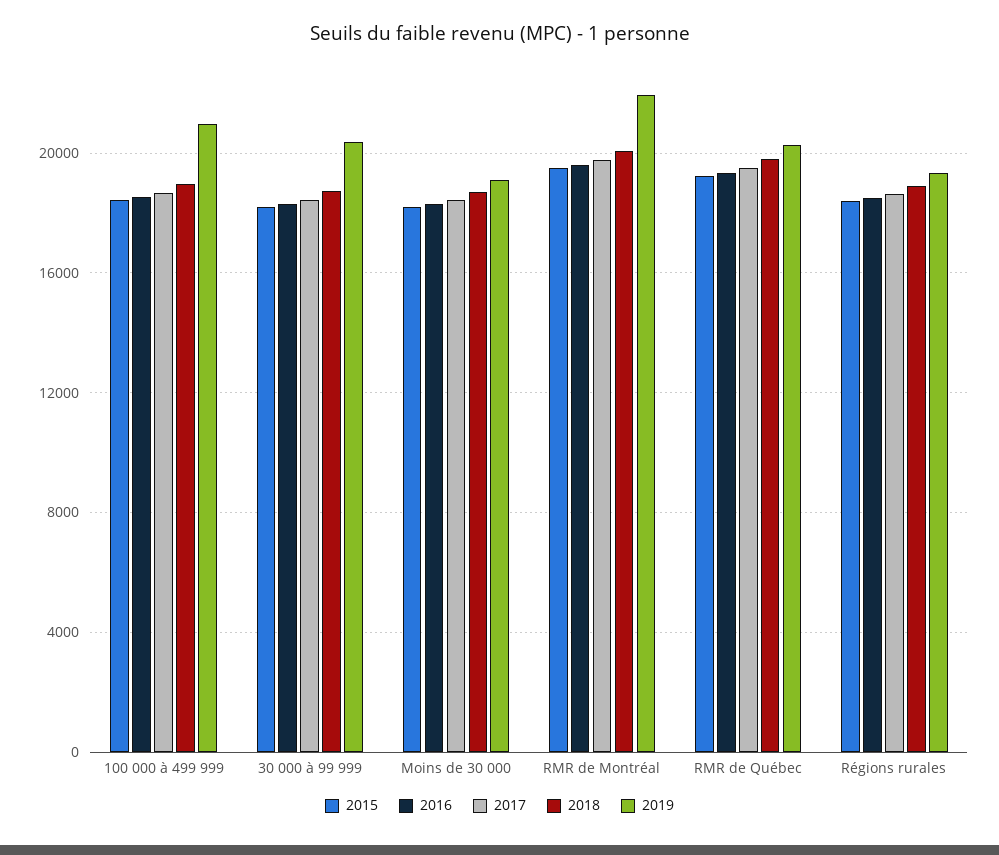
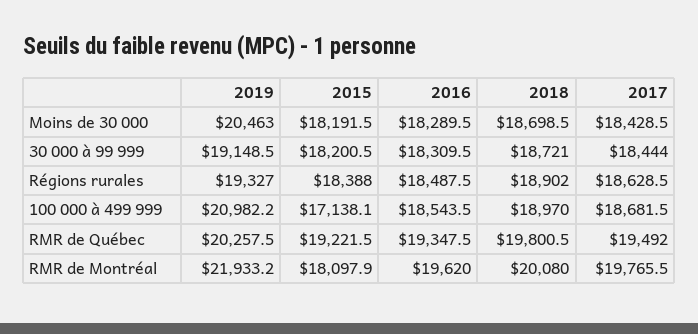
2015, 100 000 à 499 999: 18500 -> 17138.1
2019, 30 000 à 99 999: 20500 -> 19148.5
2019, Moins de 30 000: 19000 -> 20463
2015, RMR de Montréal: 19500 -> 18097.9

